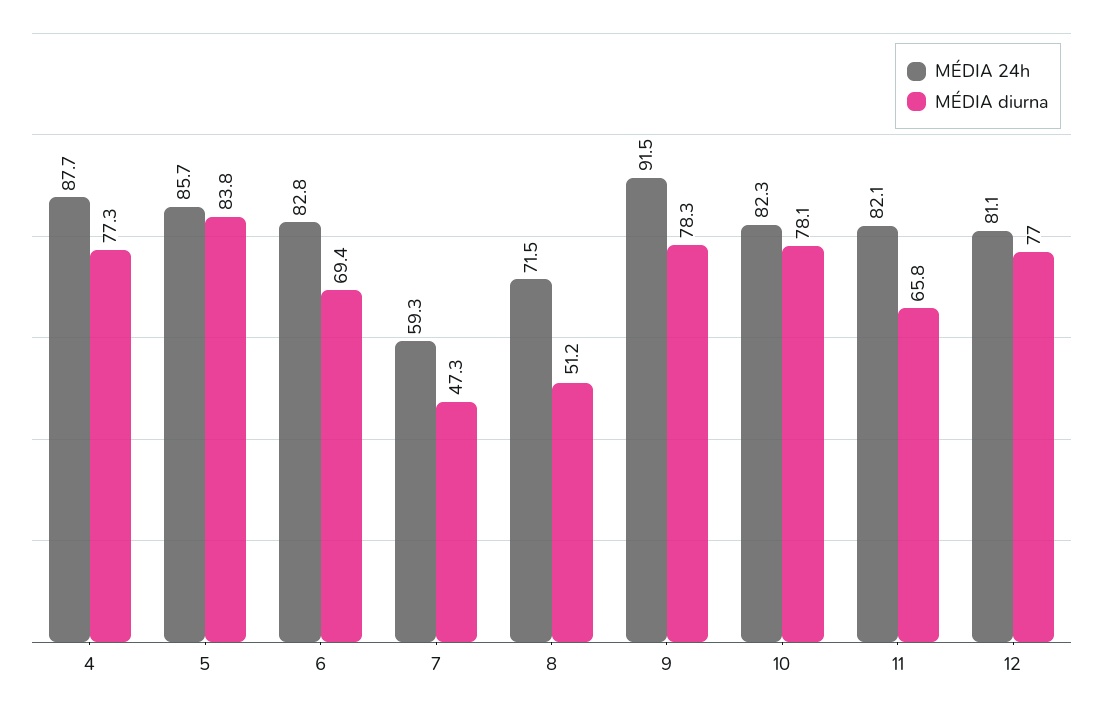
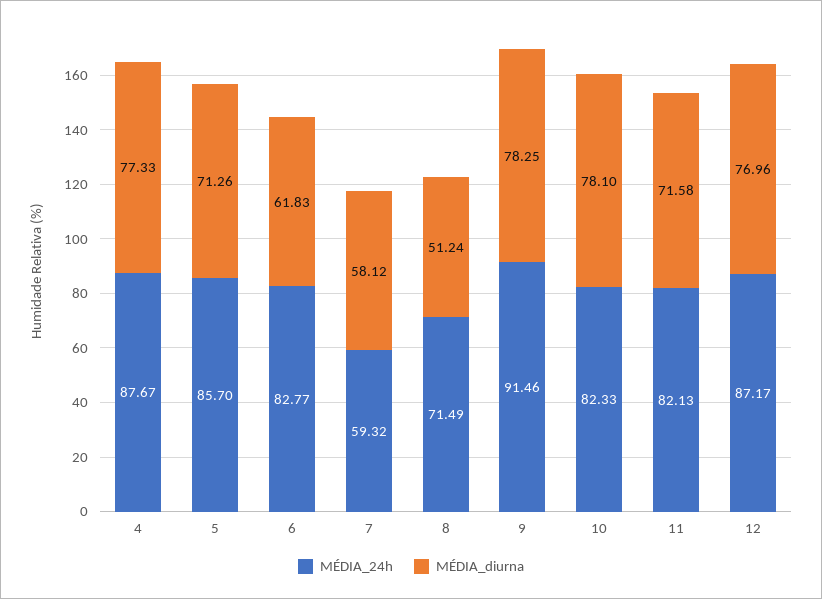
MÉDIA diurna, 5: 83.8 -> 71.26
MÉDIA diurna, 6: 69.4 -> 61.83
MÉDIA diurna, 7: 47.3 -> 58.12
MÉDIA diurna, 11: 65.8 -> 71.58
MÉDIA 24h, 12: 81.1 -> 87.17

